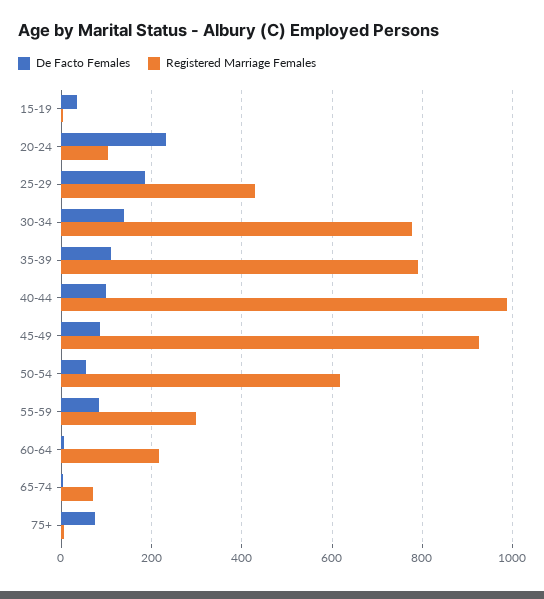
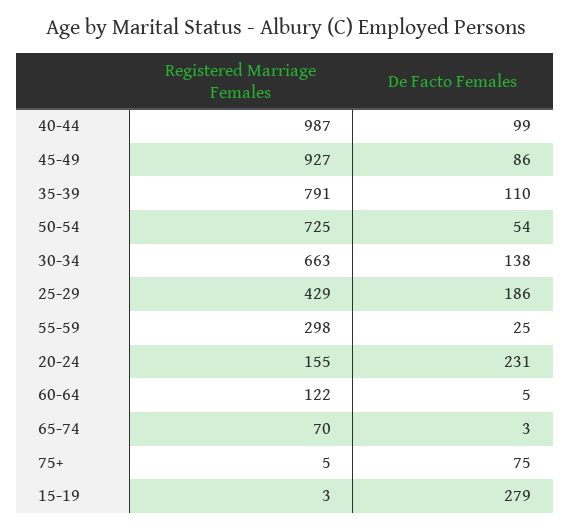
De Facto Females, 15-19: 40 -> 279
Registered Marriage Females, 20-24: 100 -> 155
Registered Marriage Females, 30-34: 780 -> 663
Registered Marriage Females, 50-54: 620 -> 725
De Facto Females, 55-59: 80 -> 25
Registered Marriage Females, 60-64: 220 -> 122

